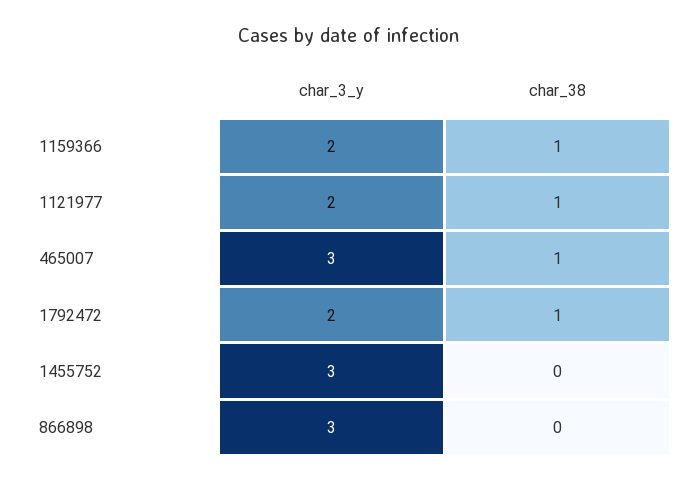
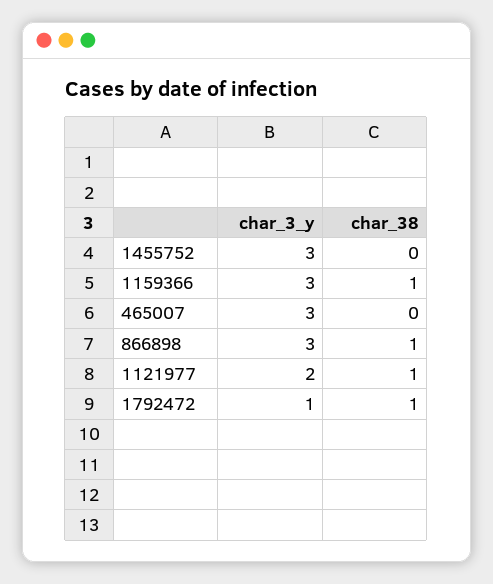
char_3_y, 1159366: 2 -> 3
char_38, 465007: 1 -> 0
char_3_y, 1792472: 2 -> 1
char_38, 866898: 0 -> 1

